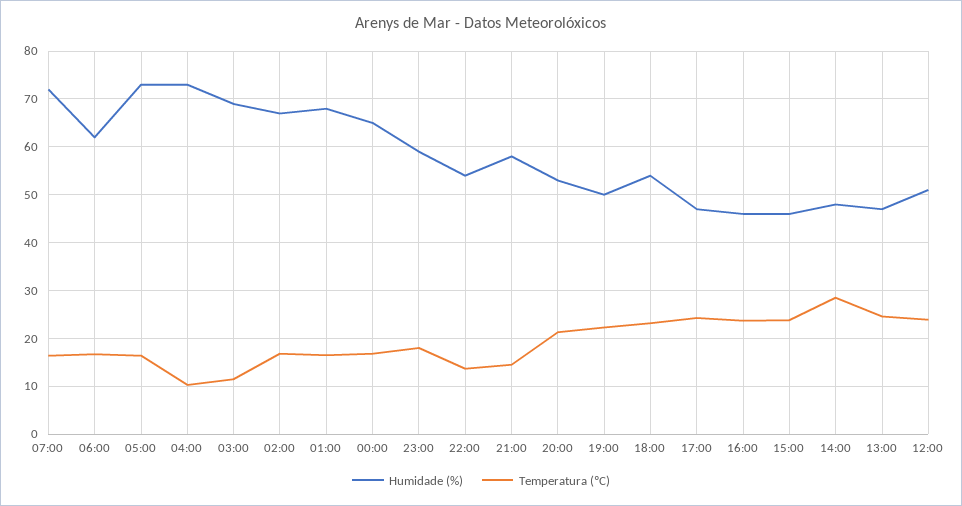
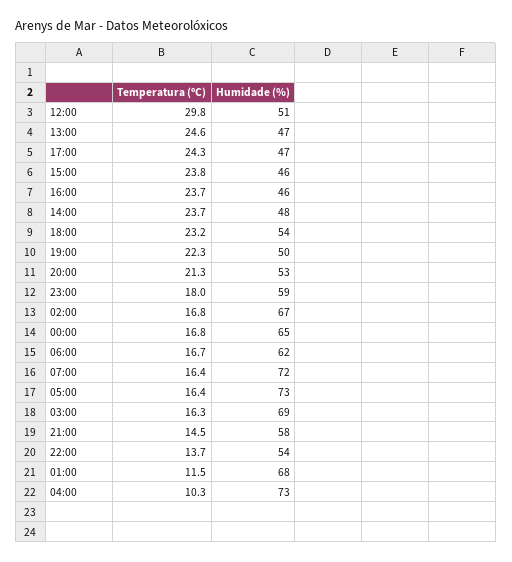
Temperatura (ºC), 03:00: 12 -> 16.3
Temperatura (ºC), 01:00: 16 -> 11.5
Temperatura (ºC), 14:00: 28 -> 23.7
Temperatura (ºC), 12:00: 24 -> 29.8

